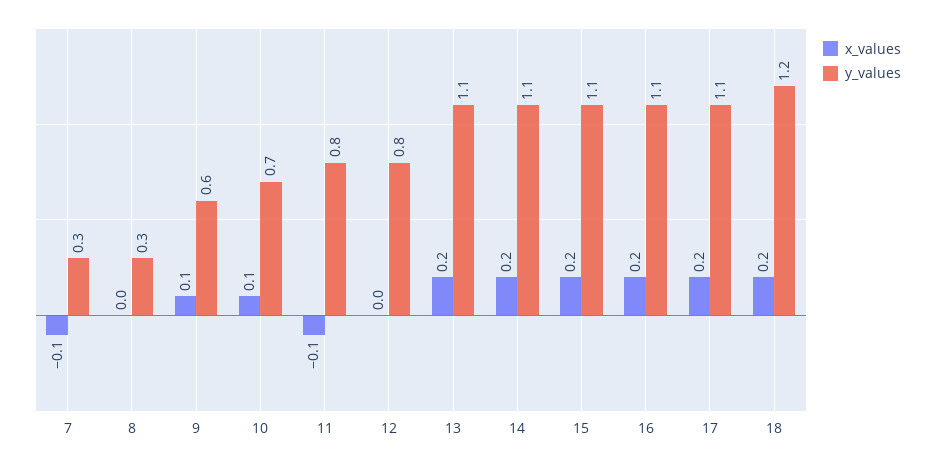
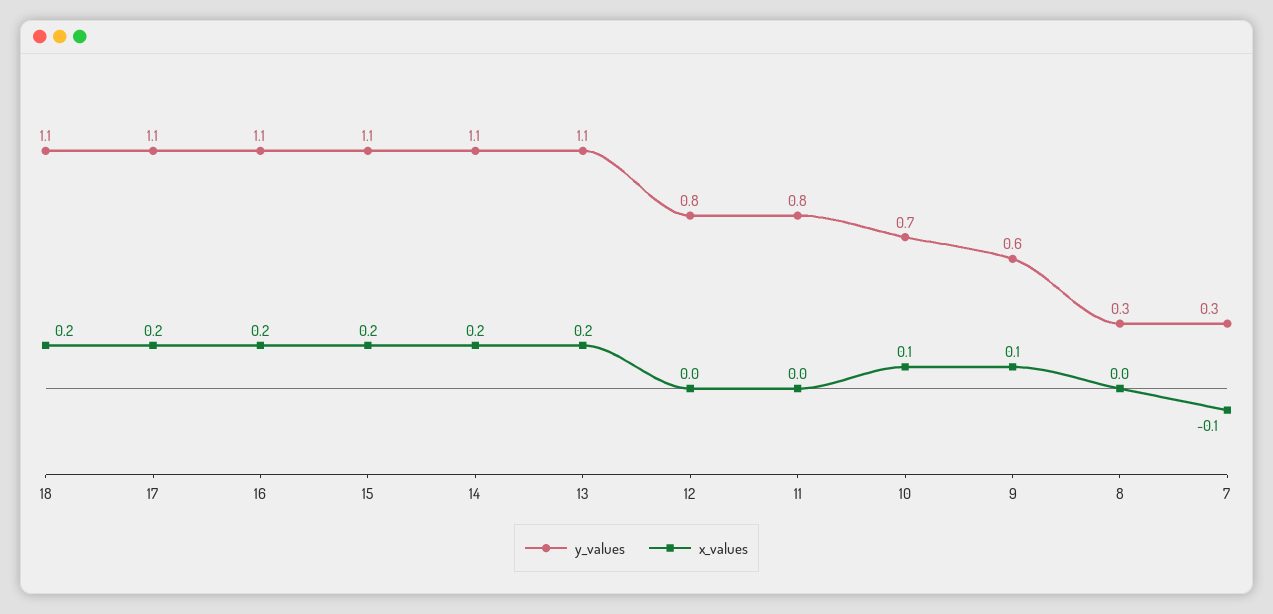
x_values, 11: -0.1 -> 0
y_values, 18: 1.2 -> 1.1

